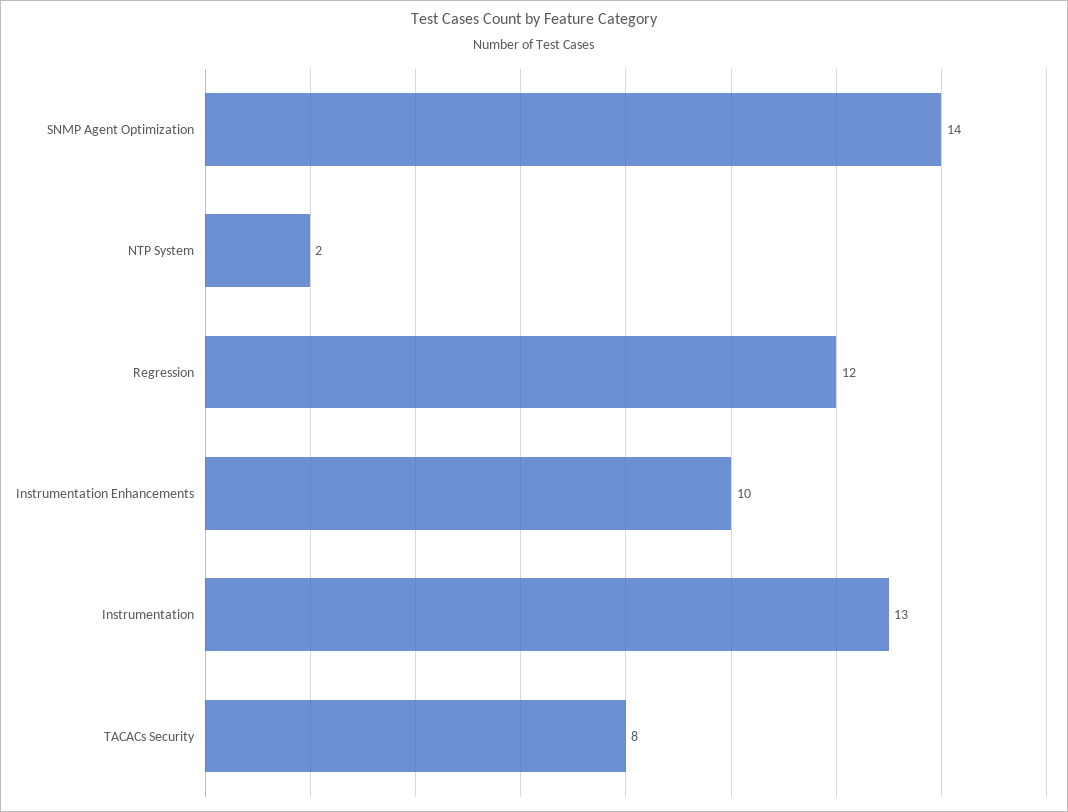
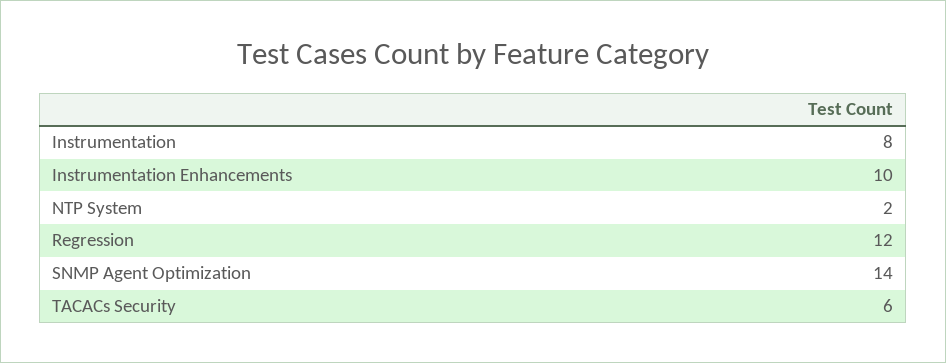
Instrumentation: 13 -> 8
TACACs Security: 8 -> 6

